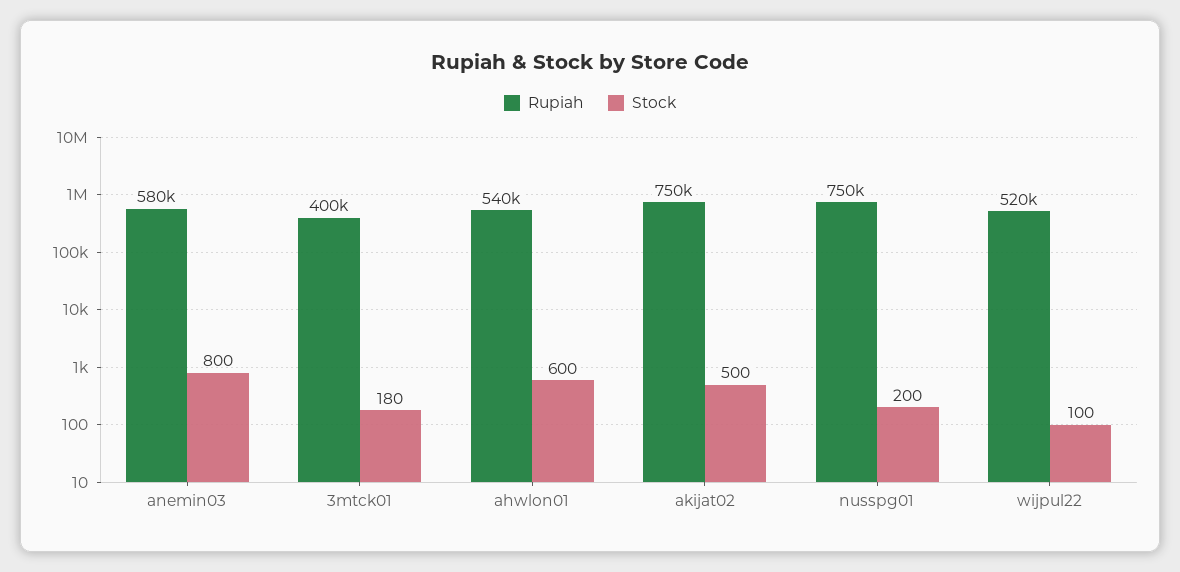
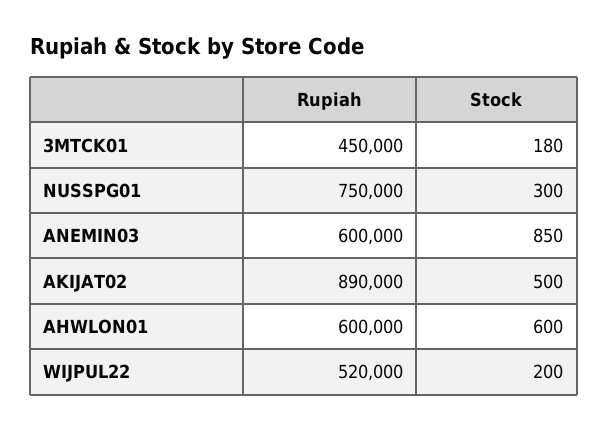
Rupiah, anemin03: 580000 -> 600000
Stock, anemin03: 800 -> 850
Rupiah, 3mtck01: 400000 -> 450000
Rupiah, ahwlon01: 540000 -> 600000
Rupiah, akijat02: 750000 -> 890000
Stock, nusspg01: 200 -> 300
Stock, wijpul22: 100 -> 200

